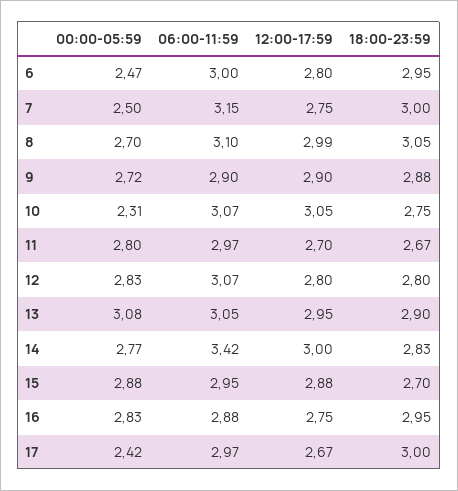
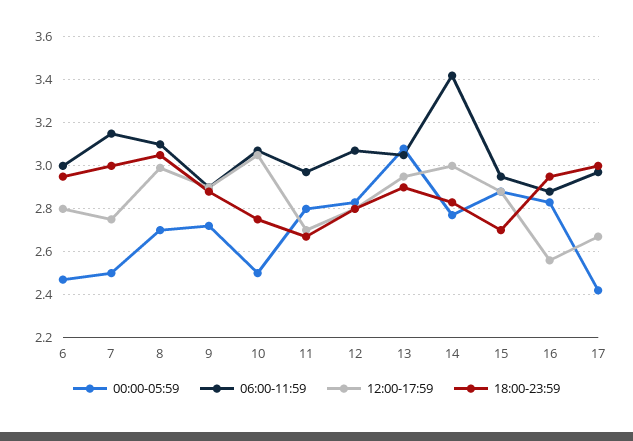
00:00-05:59, 10: 2.31 -> 2.5
12:00-17:59, 16: 2.75 -> 2.55

